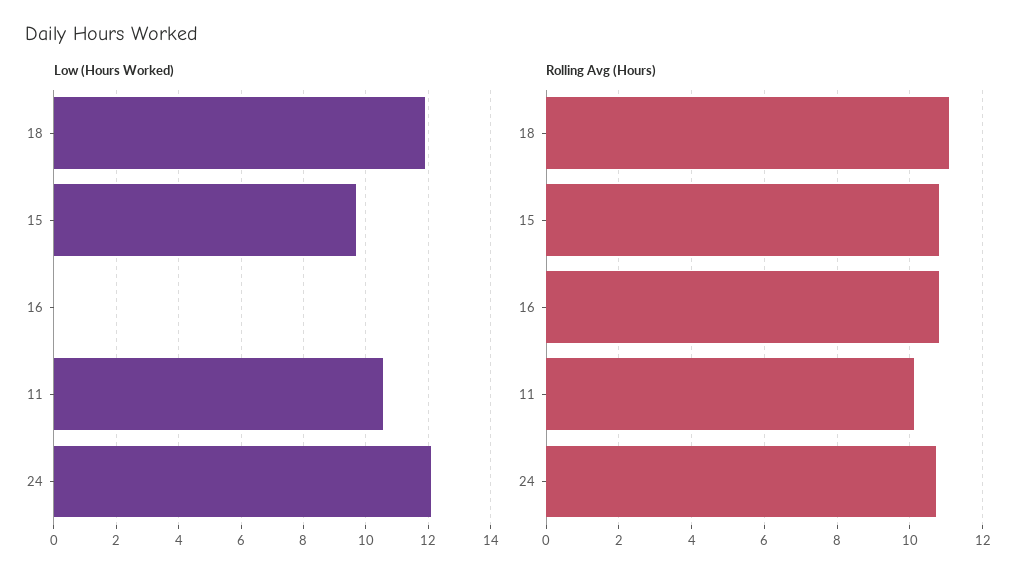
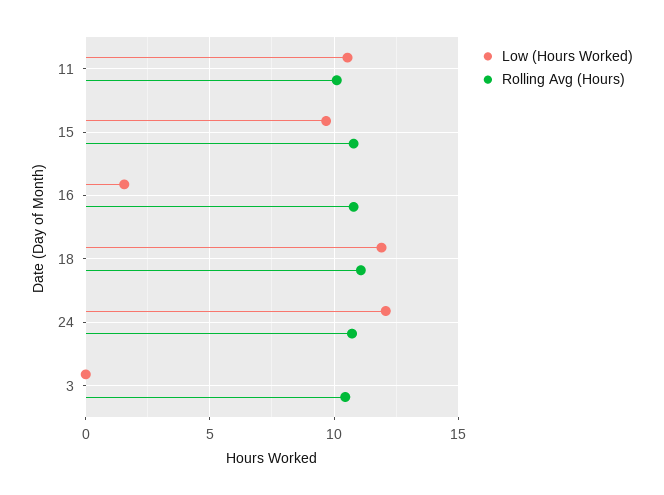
Low (Hours Worked), 16: 0 -> 1.5
Low (Hours Worked), 3: none -> 0
Rolling Avg (Hours), 3: none -> 10.5

